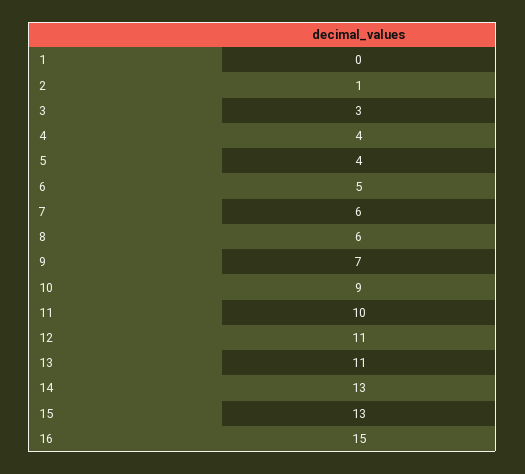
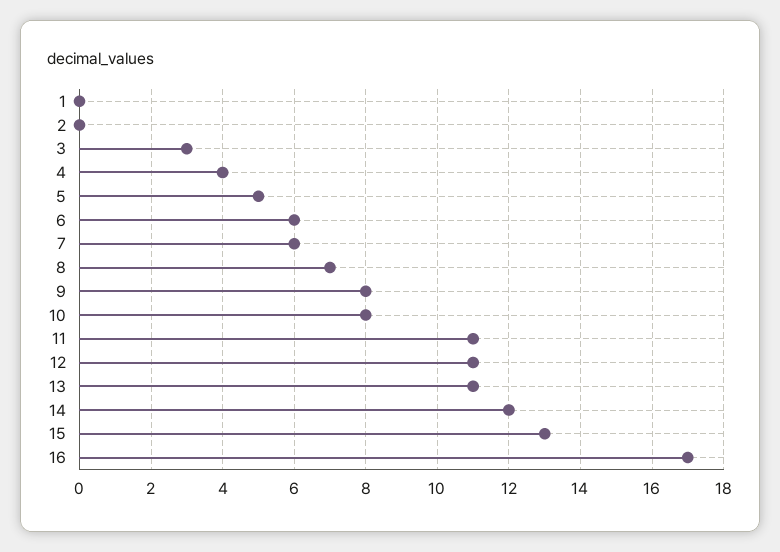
2: 1 -> 0
5: 4 -> 5
6: 5 -> 6
8: 6 -> 7
9: 7 -> 8
10: 9 -> 8
11: 10 -> 11
14: 13 -> 12
16: 15 -> 17

